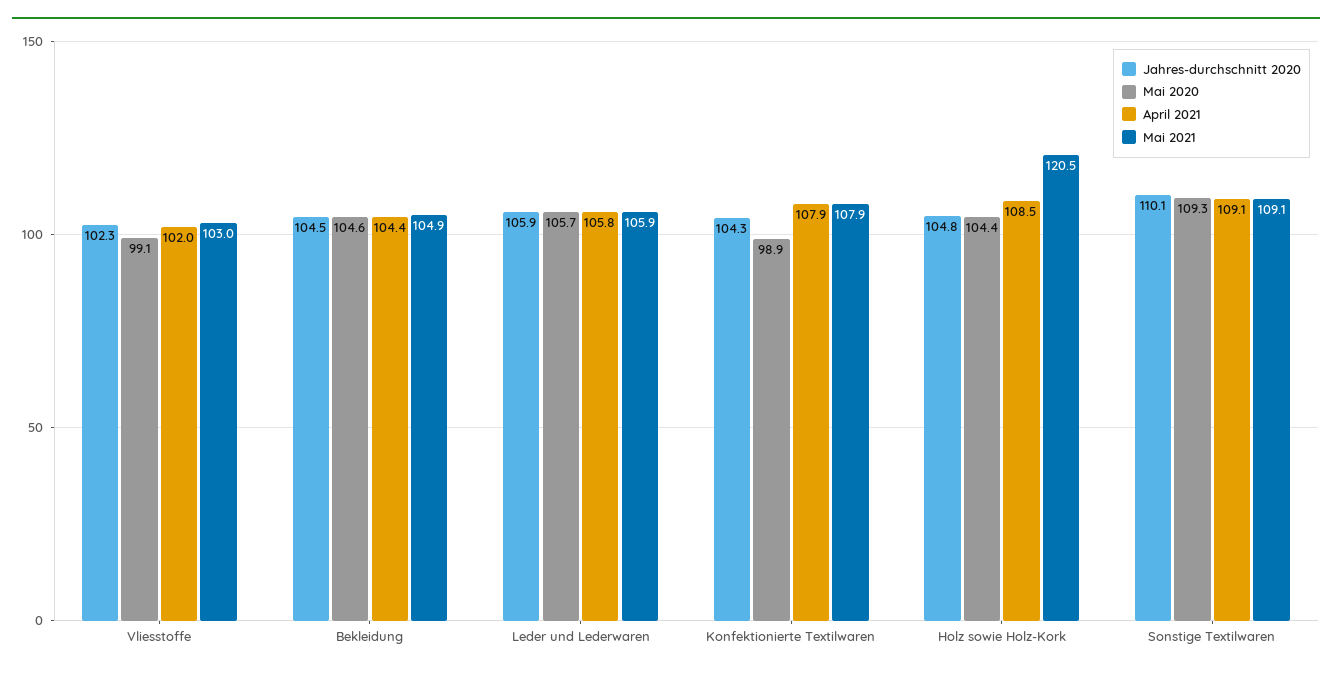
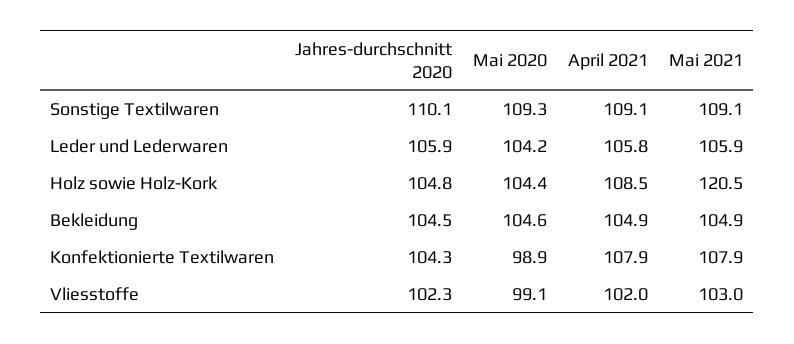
April 2021, Bekleidung: 104.4 -> 104.9
Mai 2020, Leder und Lederwaren: 105.7 -> 104.2

